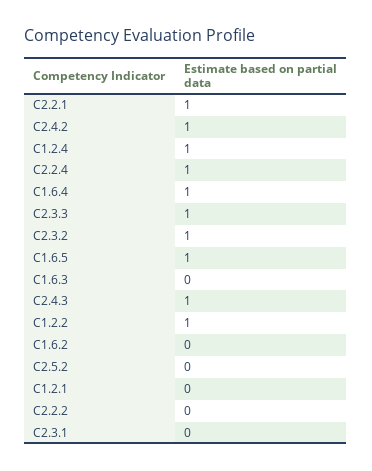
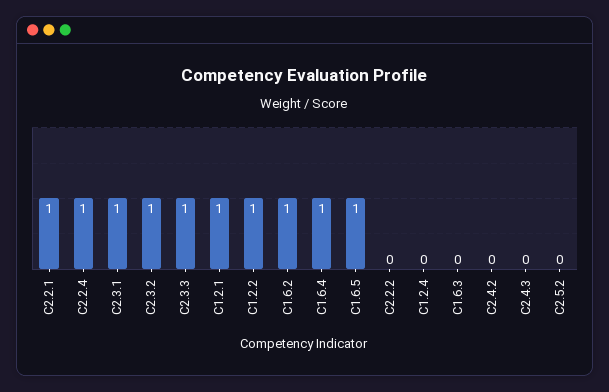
C2.4.2: 1 -> 0
C1.2.4: 1 -> 0
C2.4.3: 1 -> 0
C1.6.2: 0 -> 1
C1.2.1: 0 -> 1
C2.3.1: 0 -> 1

